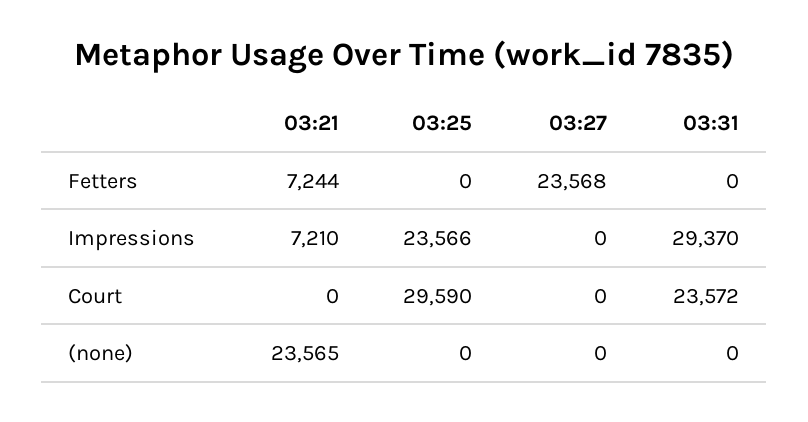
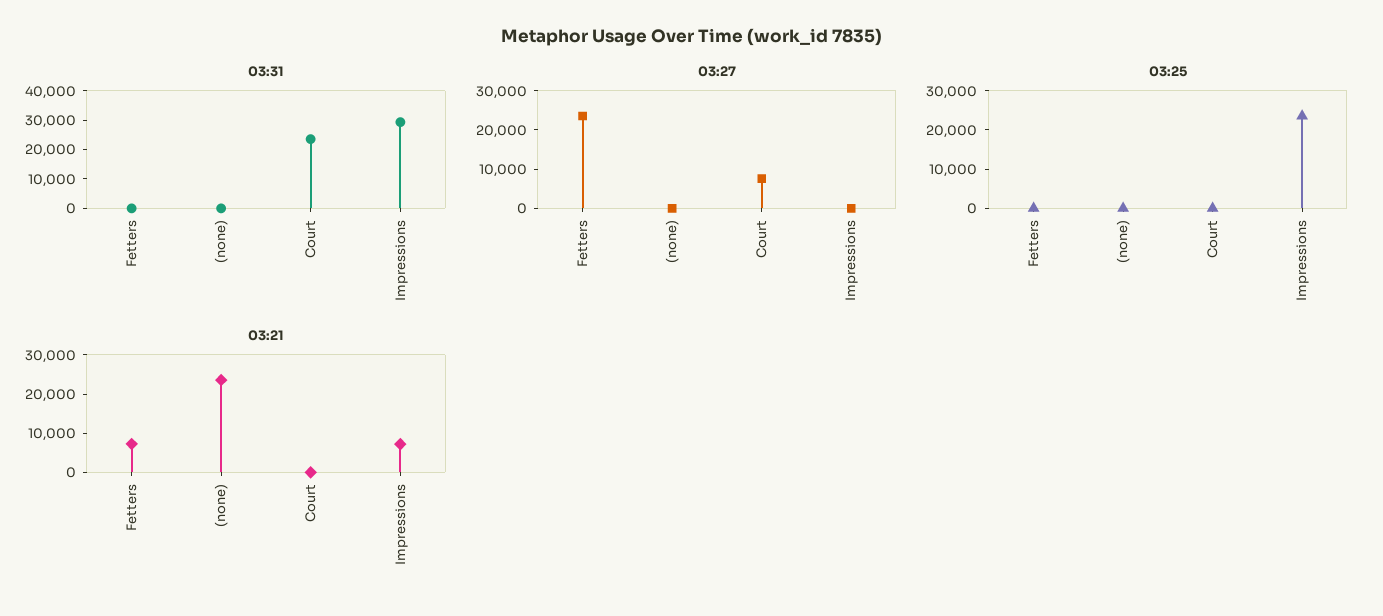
03:25, Court: 29590 -> 0
03:27, Court: 0 -> 7500

